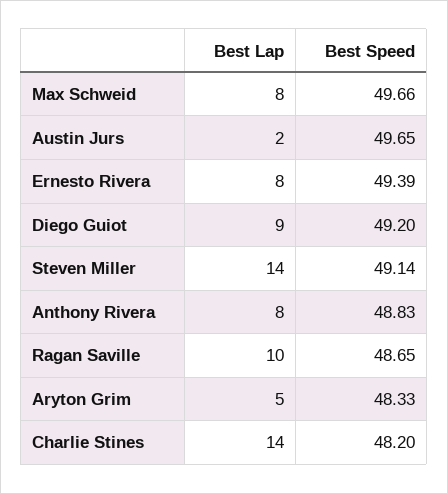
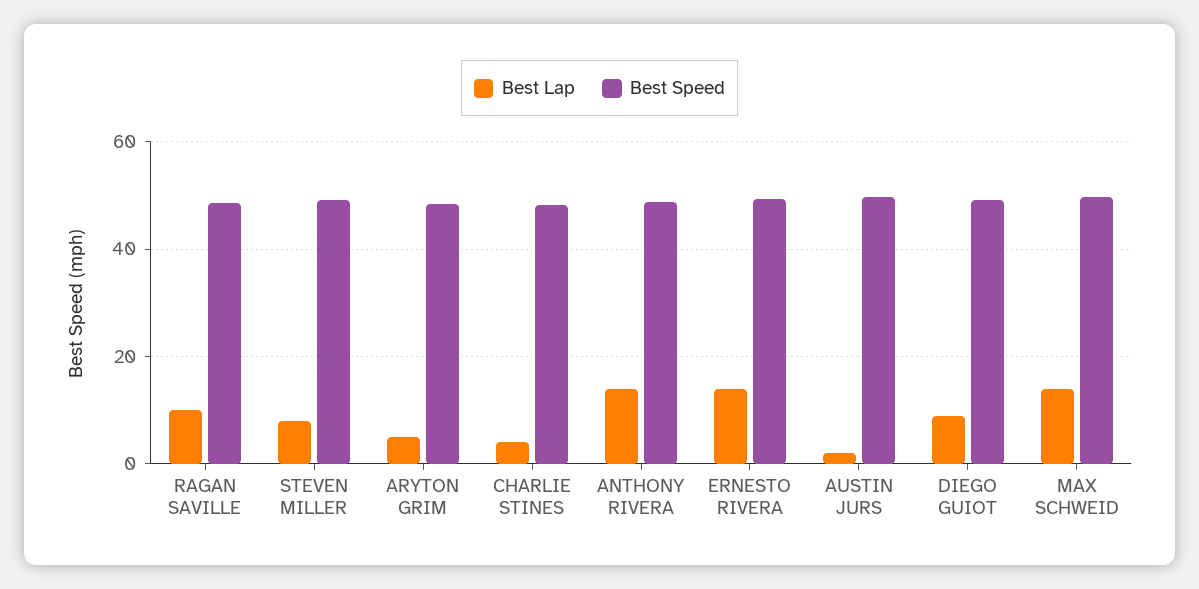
Best Lap, Max Schweid: 8 -> 14
Best Lap, Ernesto Rivera: 8 -> 14
Best Lap, Steven Miller: 14 -> 8
Best Lap, Anthony Rivera: 8 -> 14
Best Lap, Charlie Stines: 14 -> 4

